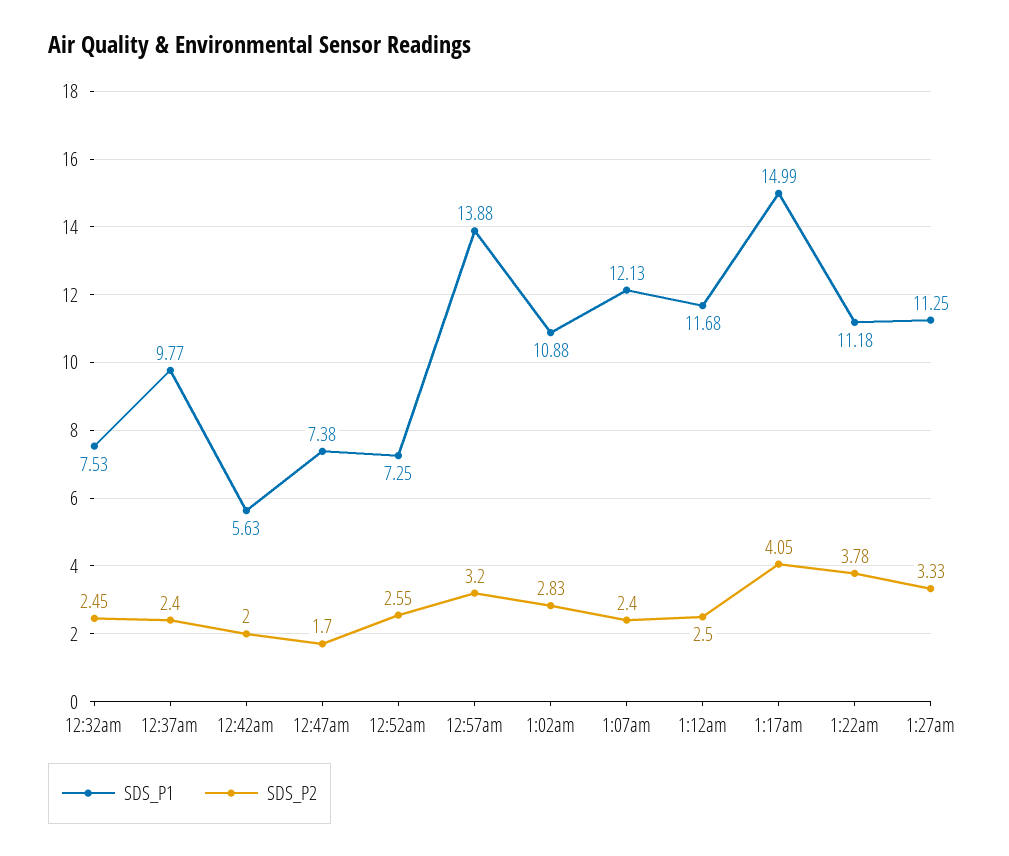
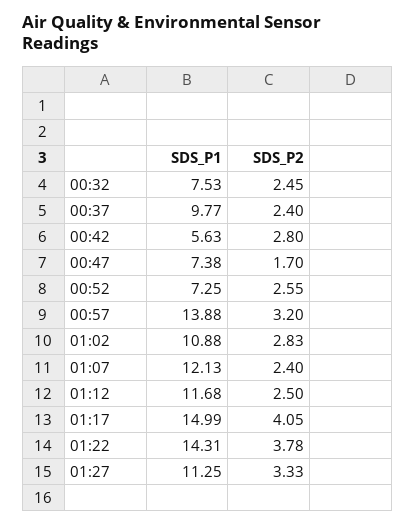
SDS_P2, 12:42am: 2 -> 2.8
SDS_P1, 1:22am: 11.18 -> 14.31

